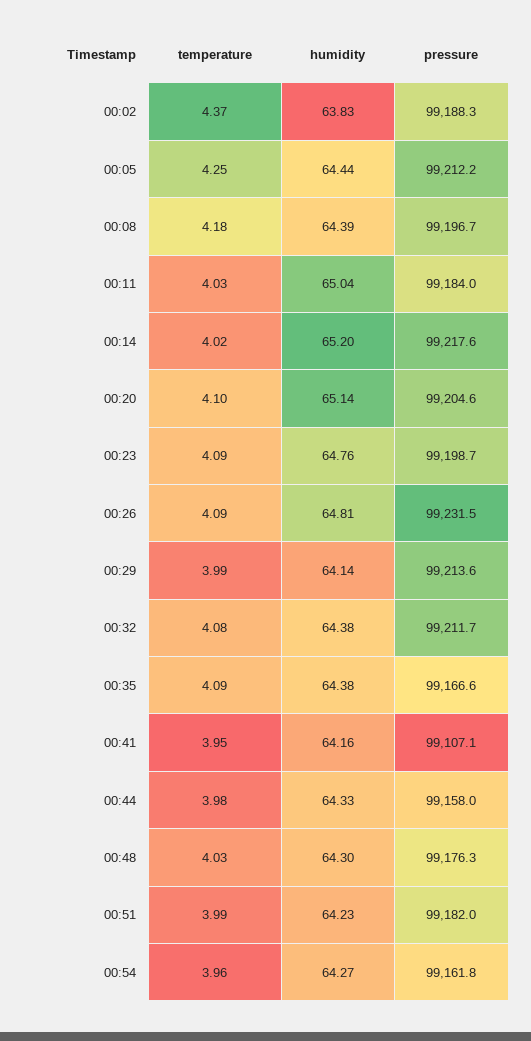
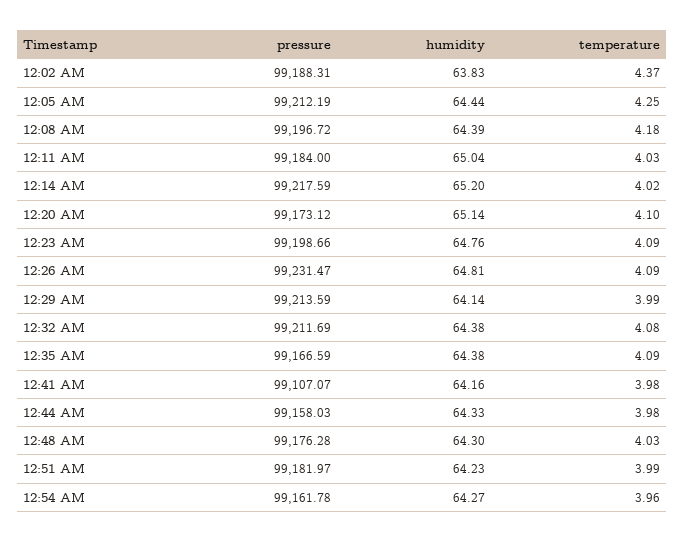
pressure, 00:20: 99204.6 -> 99173.12
temperature, 00:41: 3.95 -> 3.98

